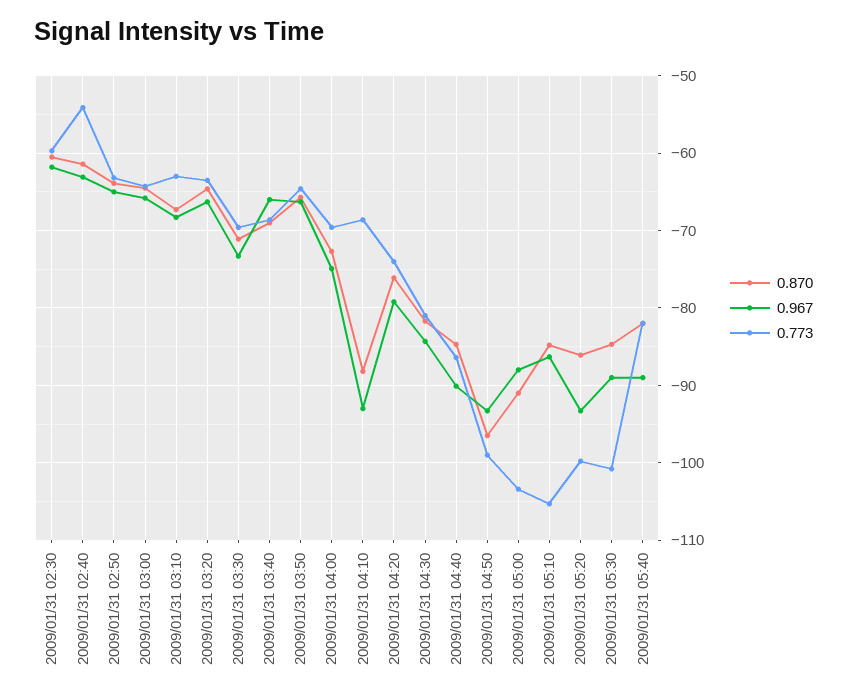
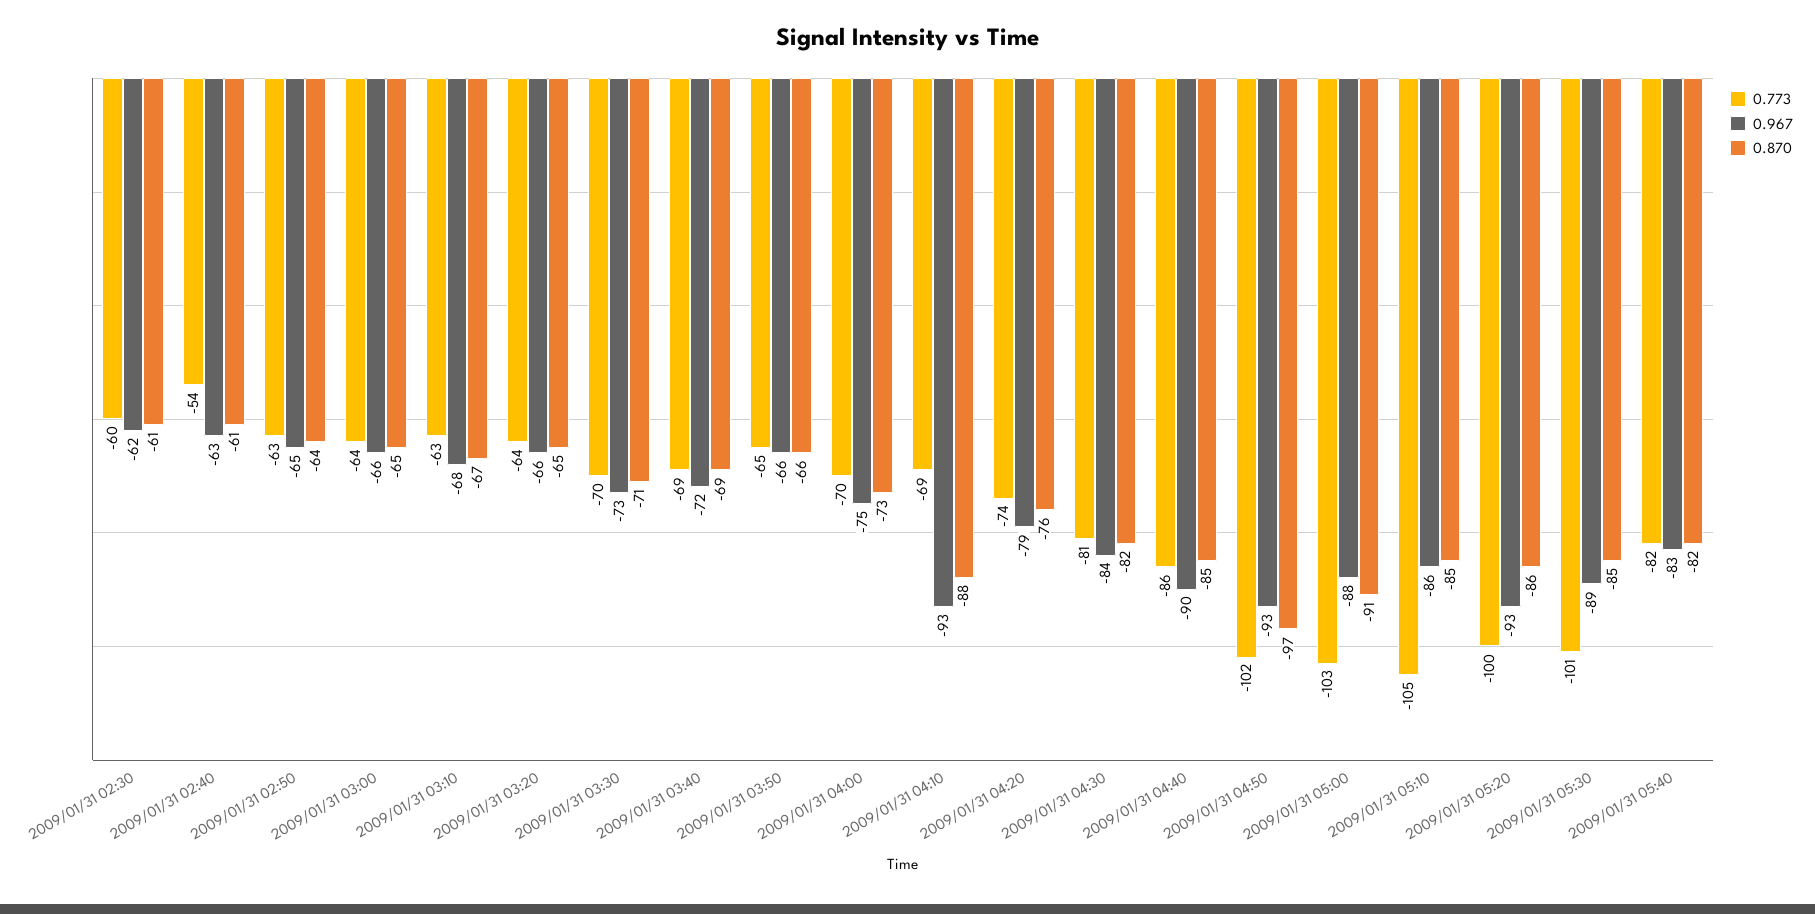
0.967, 2009/01/31 03:40: -66 -> -72
0.773, 2009/01/31 04:50: -99 -> -102
0.967, 2009/01/31 05:40: -89 -> -83

